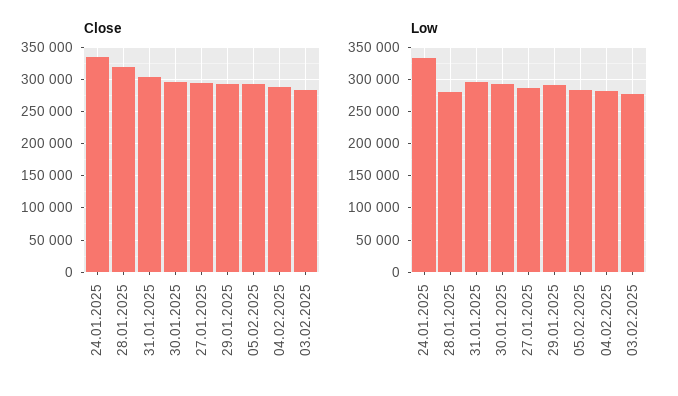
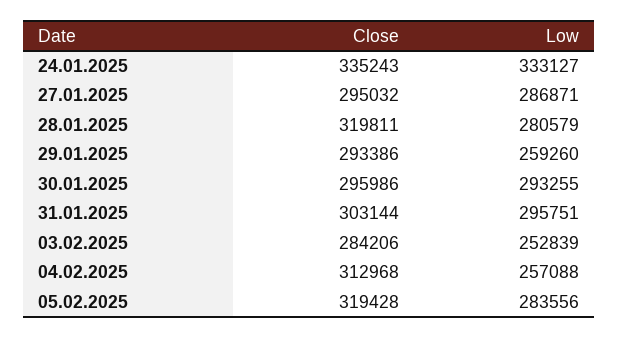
Close, 05.02.2025: 290000 -> 319428
Close, 04.02.2025: 290000 -> 312968
Low, 29.01.2025: 290000 -> 259260
Low, 04.02.2025: 280000 -> 257088
Low, 03.02.2025: 280000 -> 252839

